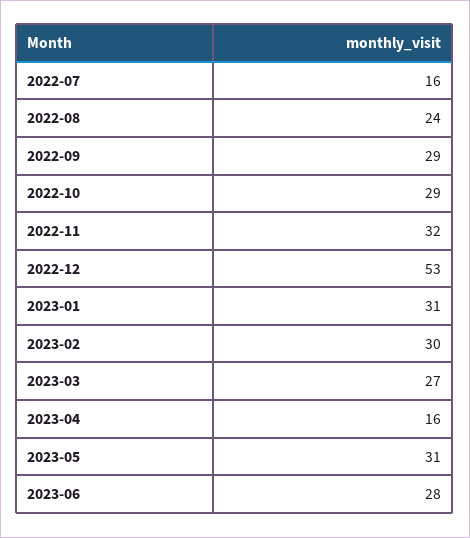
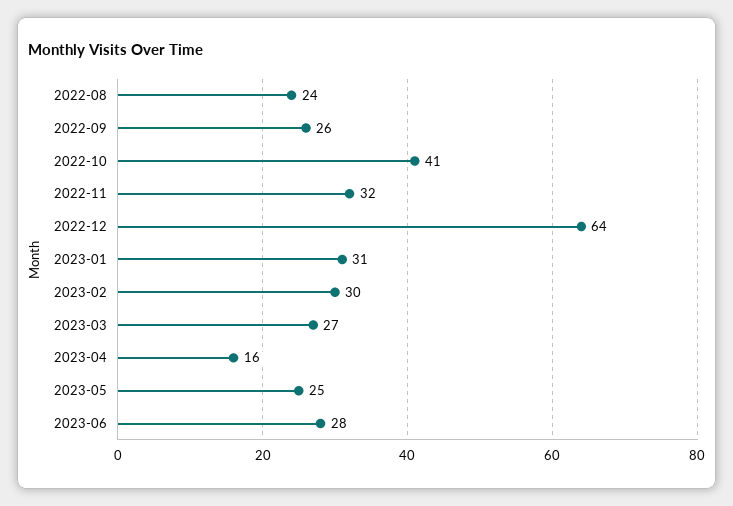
2022-07: 16 -> none
2022-09: 29 -> 26
2022-10: 29 -> 41
2022-12: 53 -> 64
2023-05: 31 -> 25

